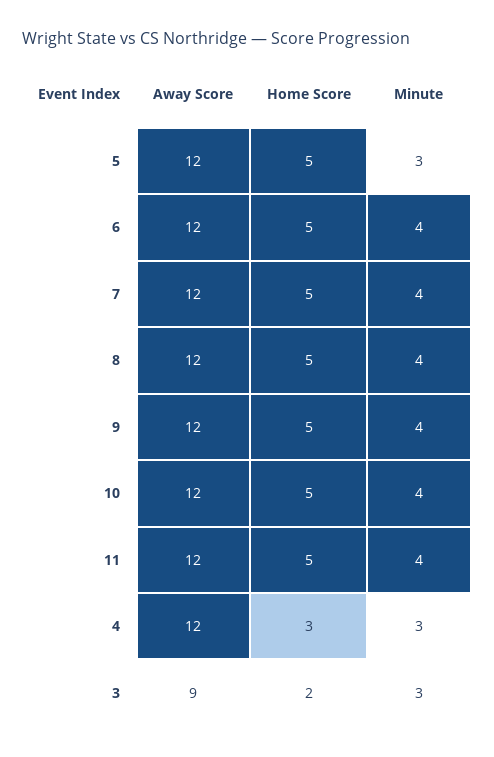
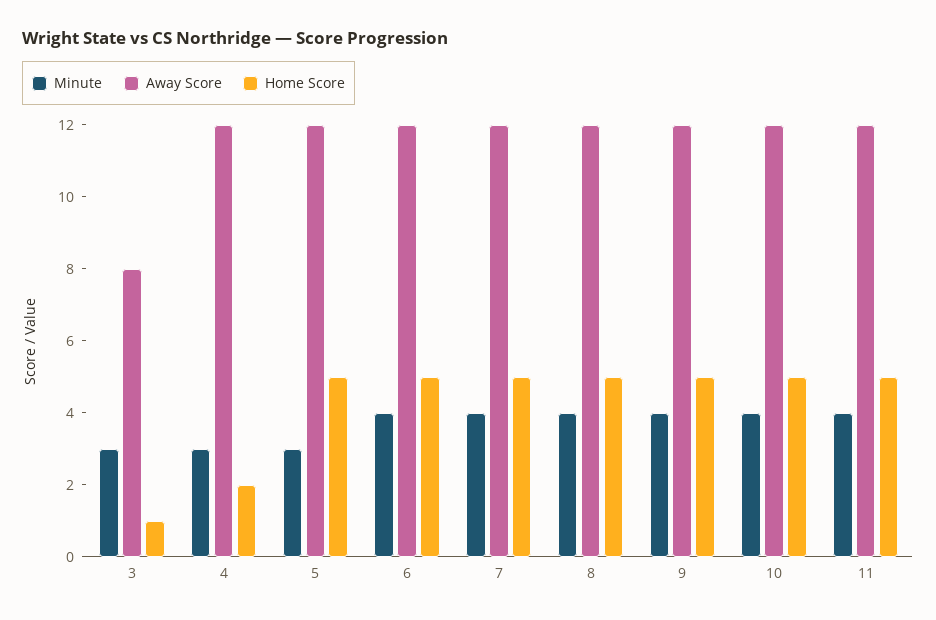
Home Score, 4: 3 -> 2
Away Score, 3: 9 -> 8
Home Score, 3: 2 -> 1

